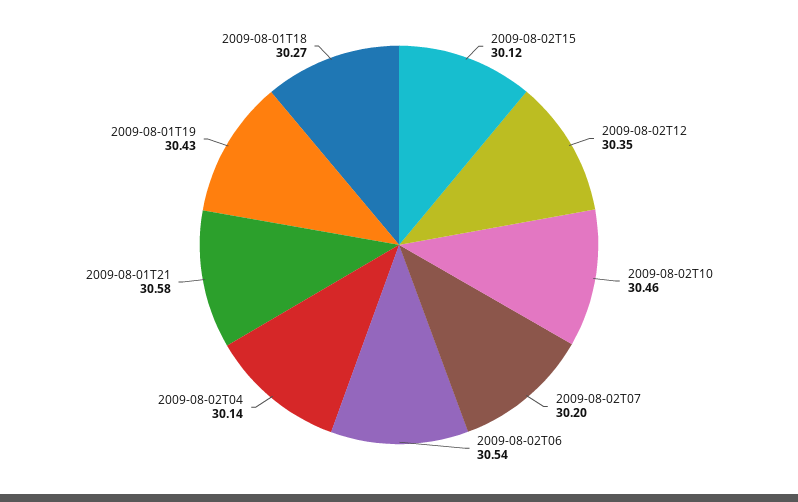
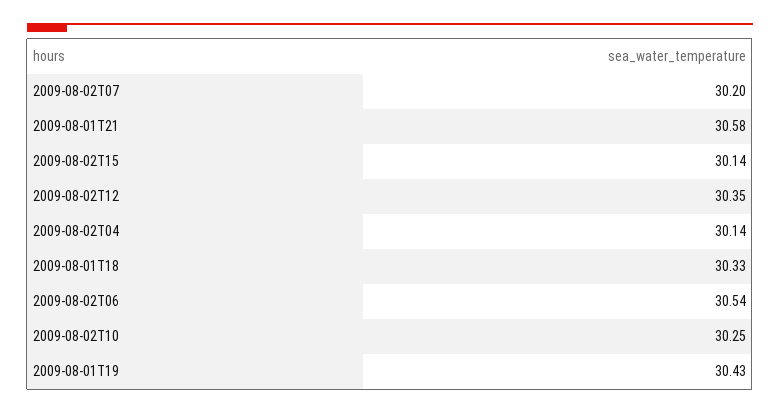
2009-08-02T15: 30.12 -> 30.14
2009-08-02T10: 30.46 -> 30.25
2009-08-01T18: 30.27 -> 30.33

